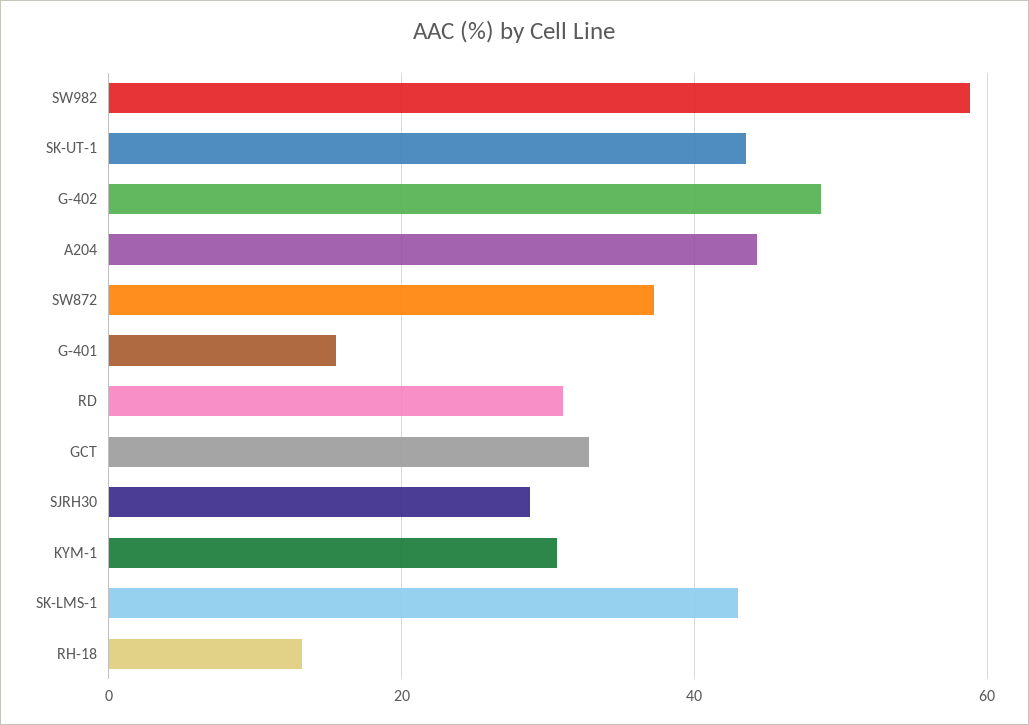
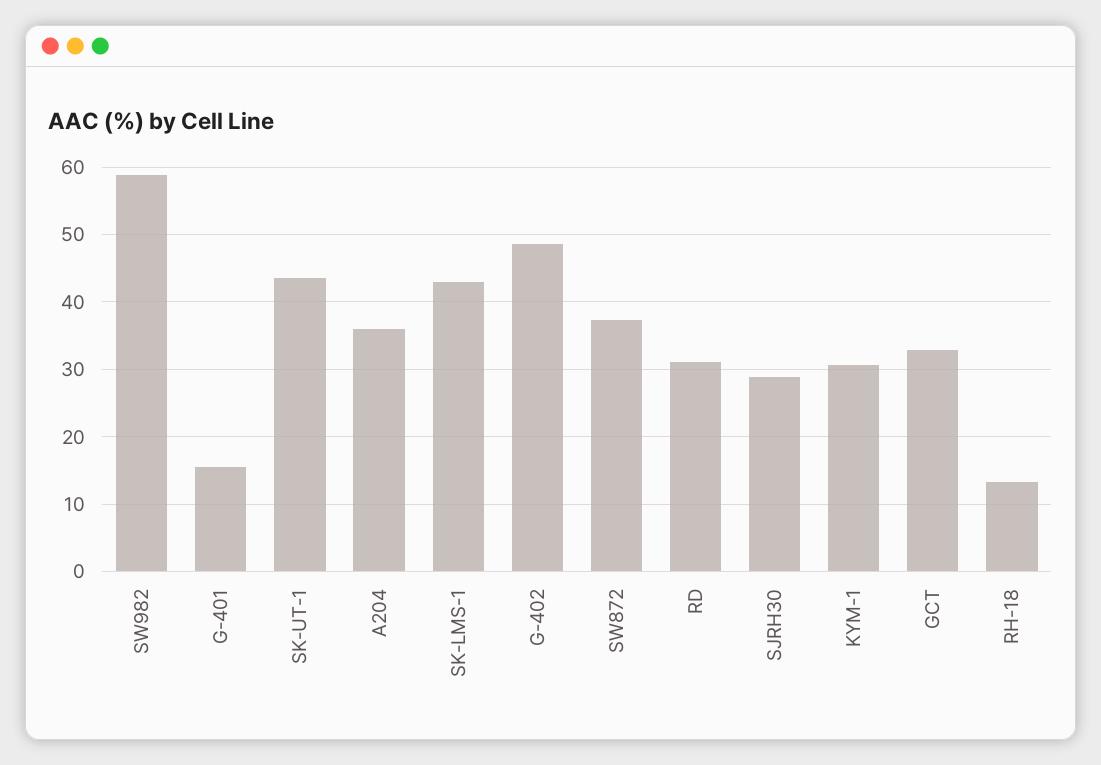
A204: 44 -> 36

